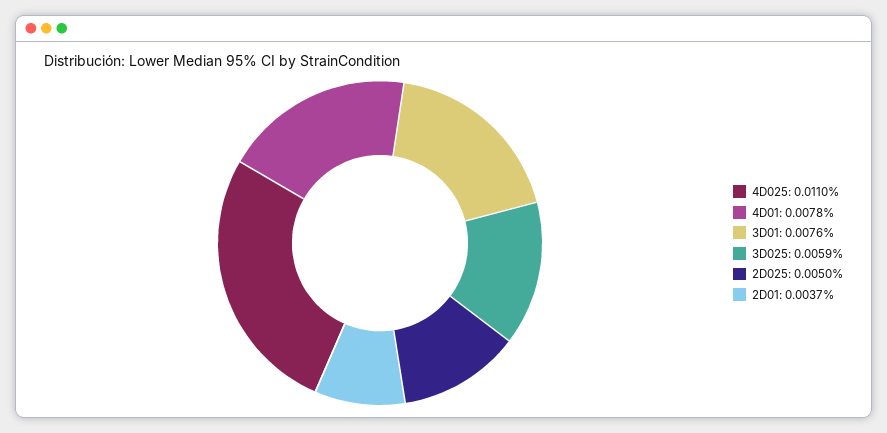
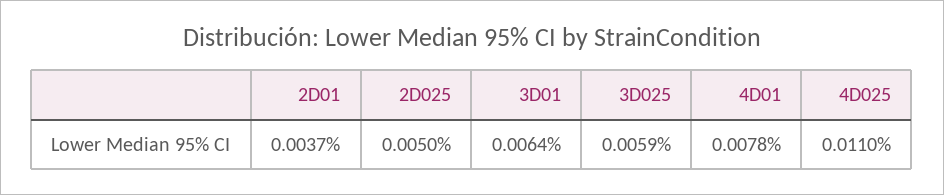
3D01: 0.0076 -> 0.0064

